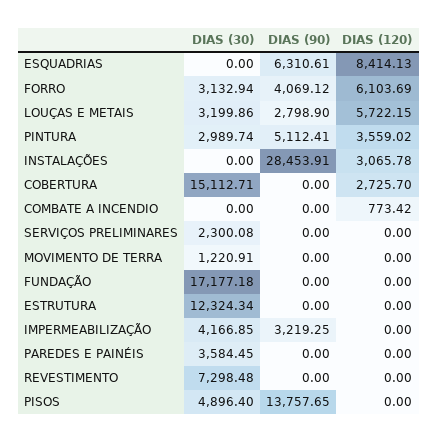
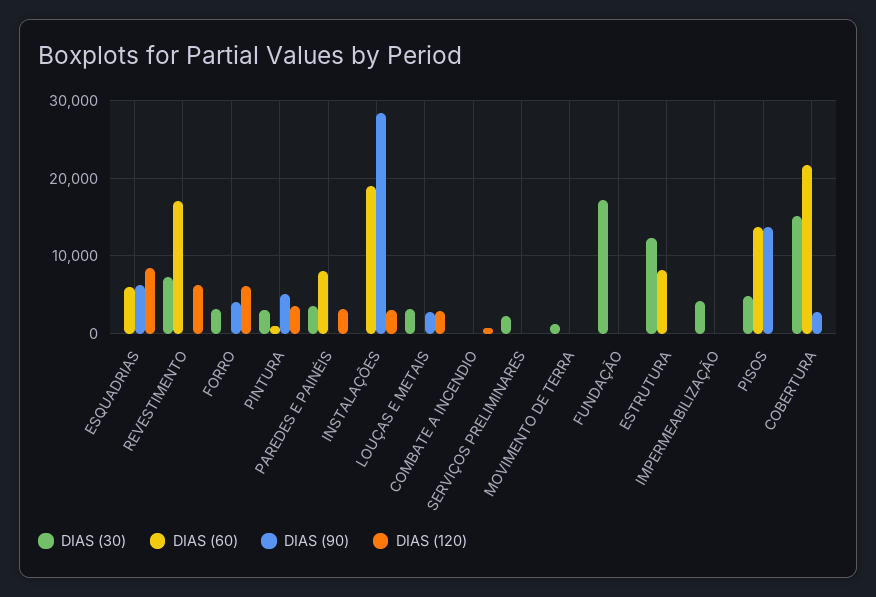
DIAS (120), LOUÇAS E METAIS: 5722.15 -> 3000
DIAS (90), COBERTURA: 0 -> 3000
DIAS (120), COBERTURA: 2725.7 -> 0
DIAS (90), IMPERMEABILIZAÇÃO: 3219.25 -> 0
DIAS (120), PAREDES E PAINÉIS: 0 -> 3000
DIAS (120), REVESTIMENTO: 0 -> 6000
DIAS (60), ESQUADRIAS: none -> 6000
DIAS (60), REVESTIMENTO: none -> 17000
DIAS (60), FORRO: none -> 0
DIAS (60), PINTURA: none -> 1000
DIAS (60), PAREDES E PAINÉIS: none -> 8000
DIAS (60), INSTALAÇÕES: none -> 19000
DIAS (60), LOUÇAS E METAIS: none -> 0
DIAS (60), COMBATE A INCENDIO: none -> 0
DIAS (60), SERVIÇOS PRELIMINARES: none -> 0
DIAS (60), MOVIMENTO DE TERRA: none -> 0
DIAS (60), FUNDAÇÃO: none -> 0
DIAS (60), ESTRUTURA: none -> 8000
DIAS (60), IMPERMEABILIZAÇÃO: none -> 0
DIAS (60), PISOS: none -> 14000
DIAS (60), COBERTURA: none -> 22000

